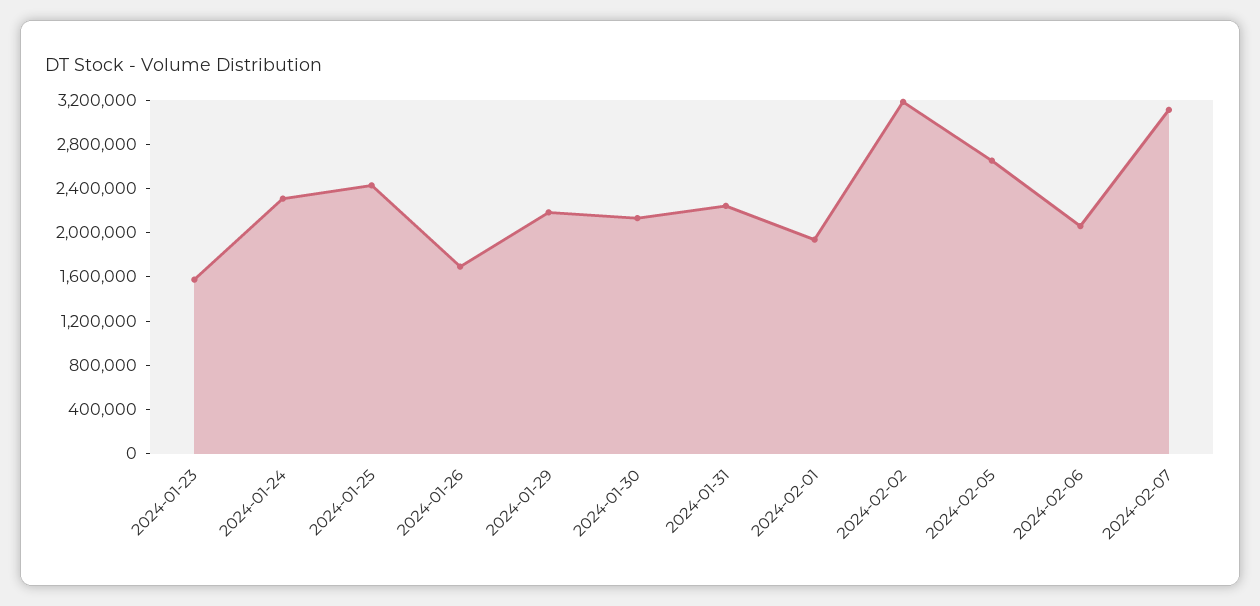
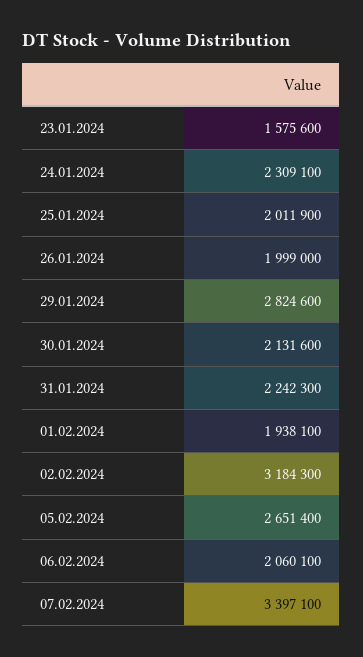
2024-01-25: 2400000 -> 2011900
2024-01-26: 1700000 -> 1999000
2024-01-29: 2200000 -> 2824600
2024-02-07: 3100000 -> 3397100

